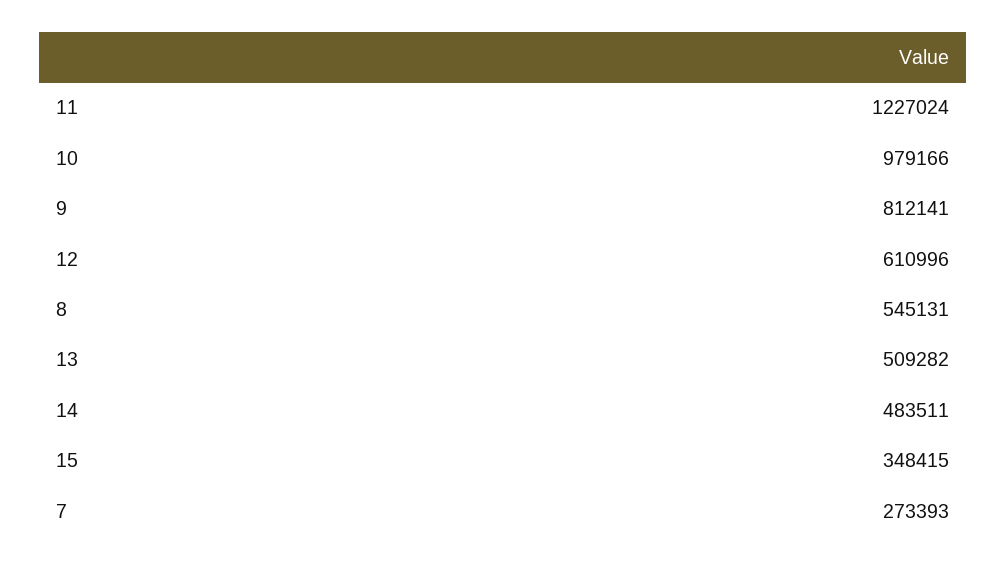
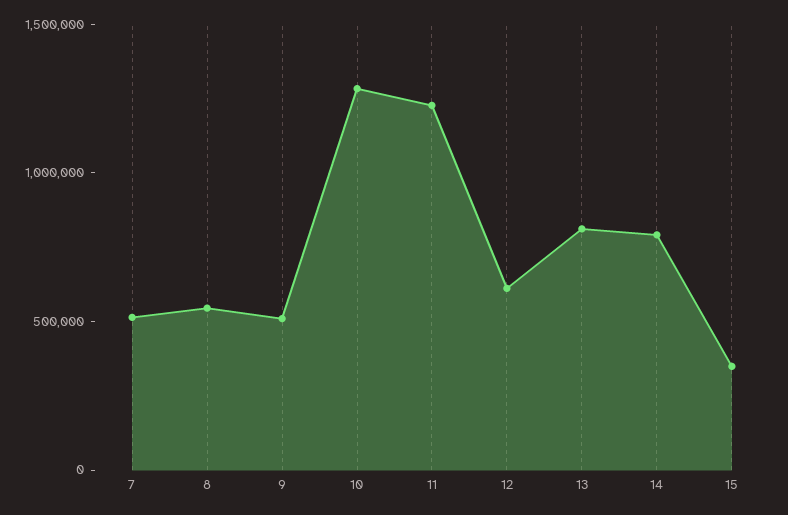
10: 979166 -> 1300000
9: 812141 -> 500000
13: 509282 -> 800000
14: 483511 -> 800000
7: 273393 -> 500000

